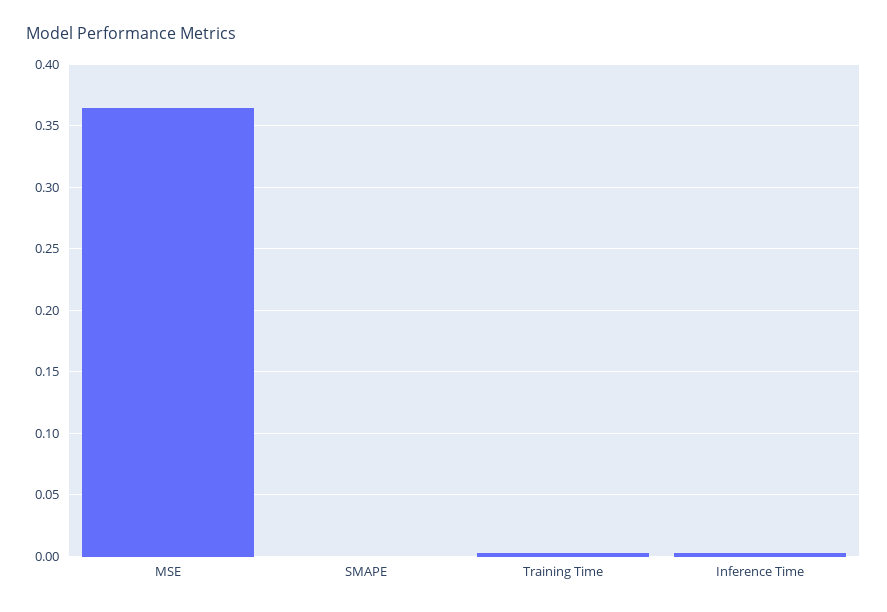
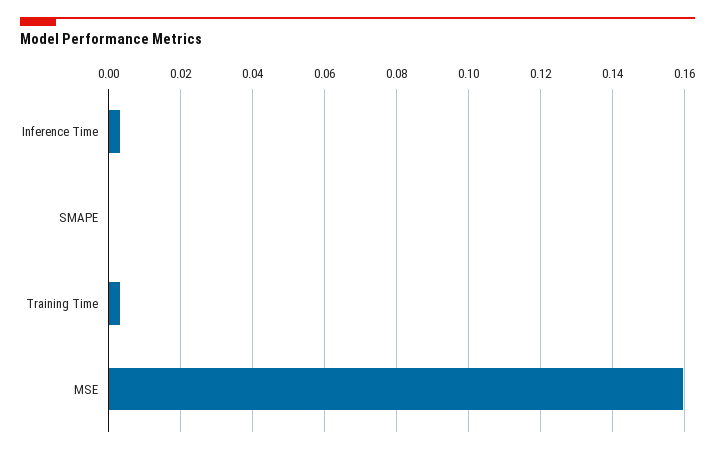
MSE: 0.365 -> 0.16

